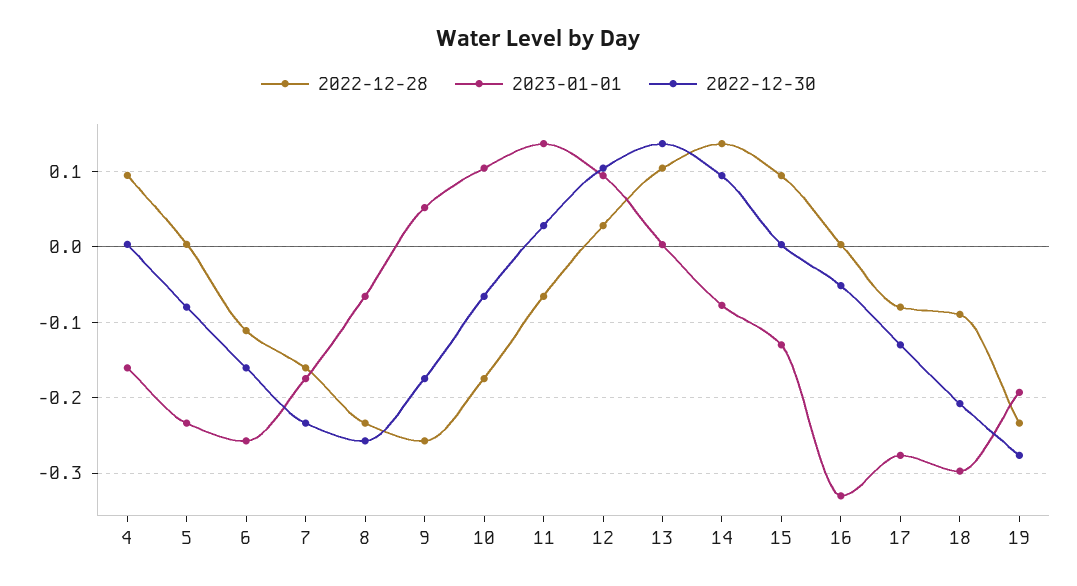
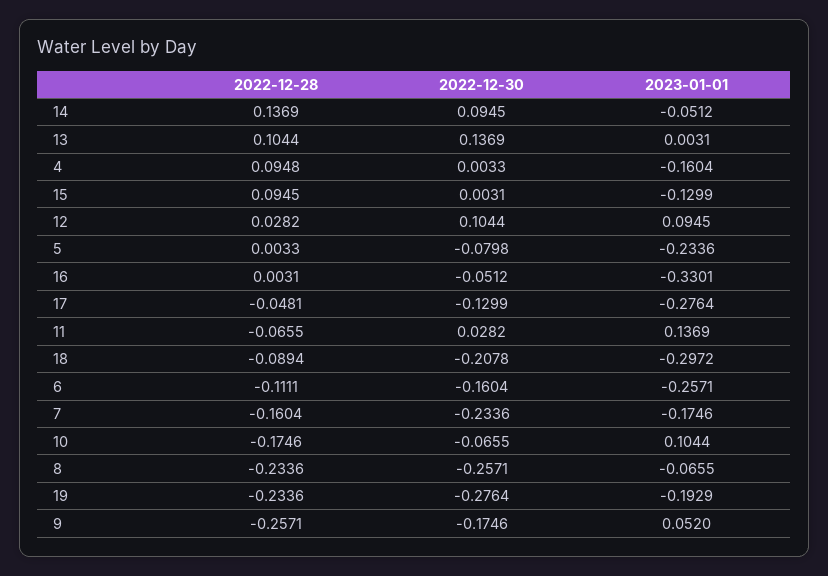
2023-01-01, 14: -0.08 -> -0.0512
2022-12-28, 17: -0.08 -> -0.0481

